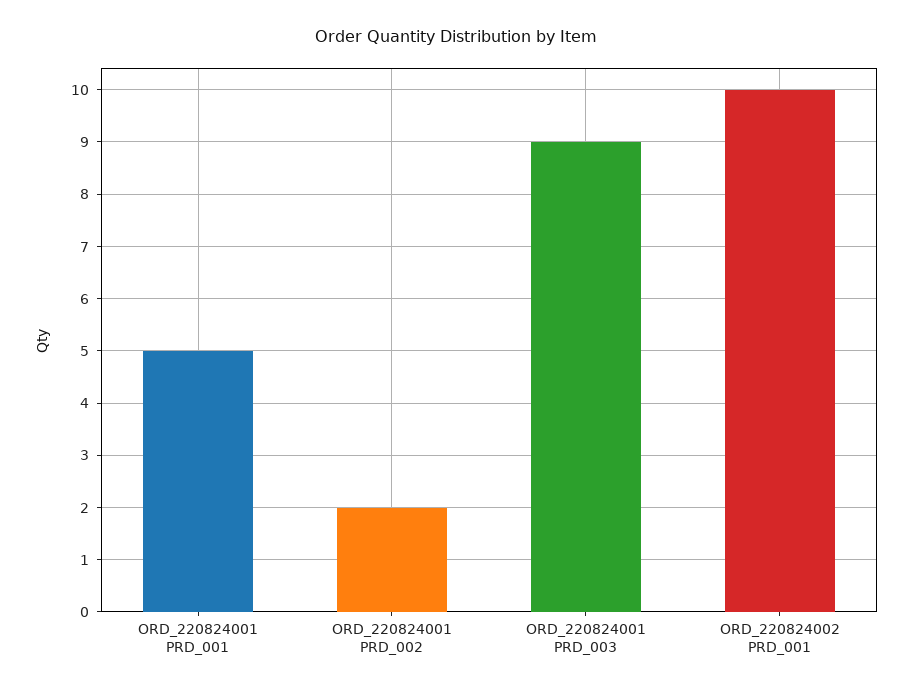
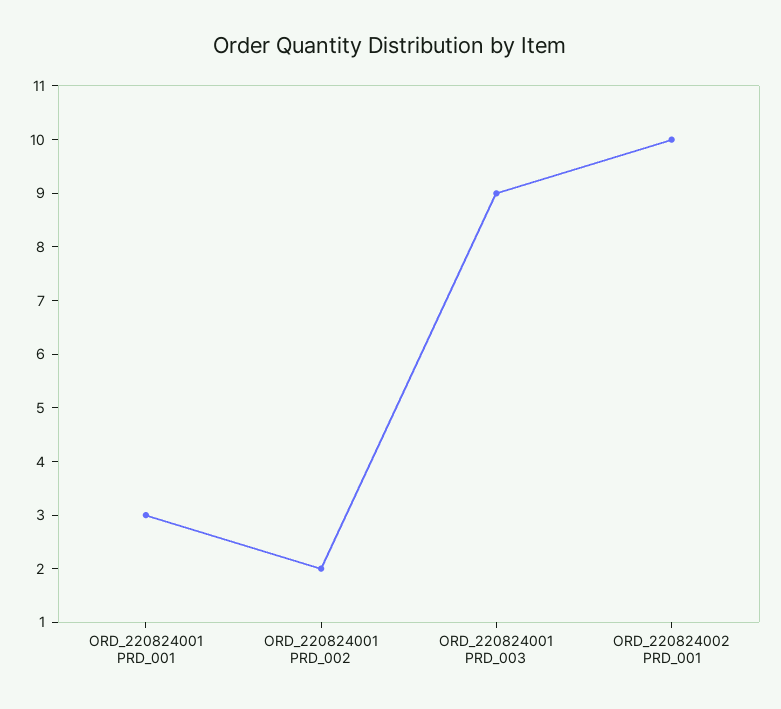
ORD_220824001 PRD_001: 5 -> 3

